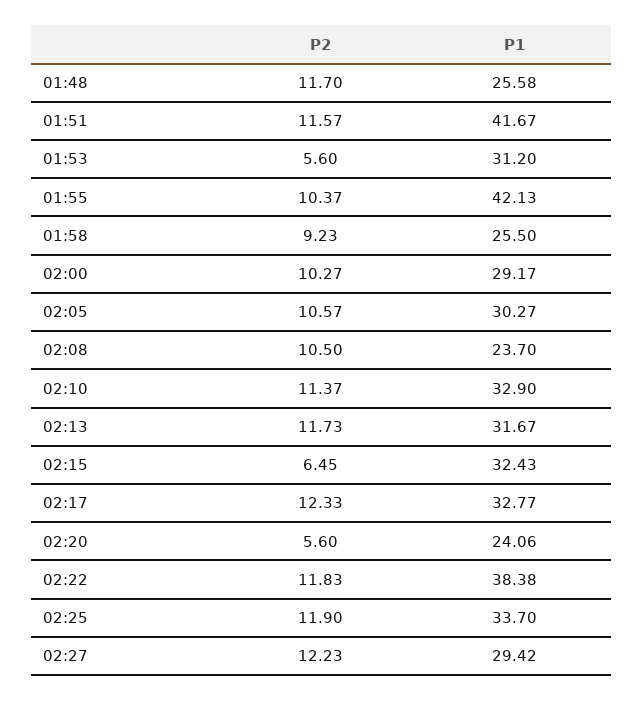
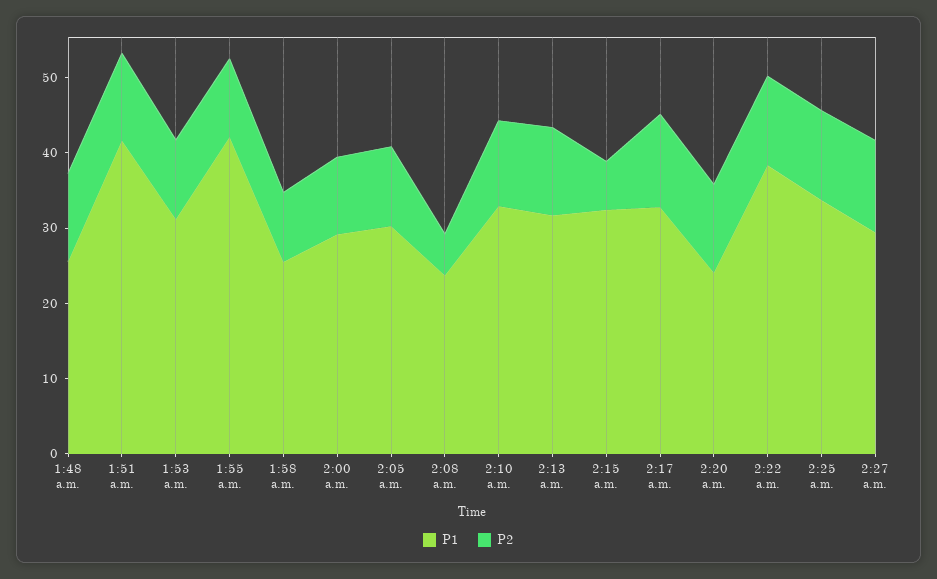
P2, 01:53: 5.6 -> 10
P2, 02:08: 10.5 -> 6
P2, 02:20: 5.6 -> 12

